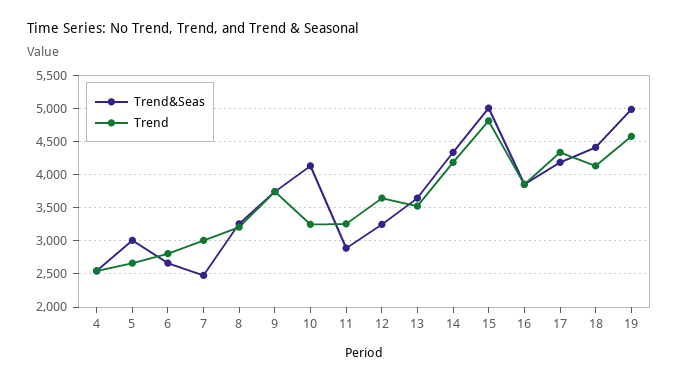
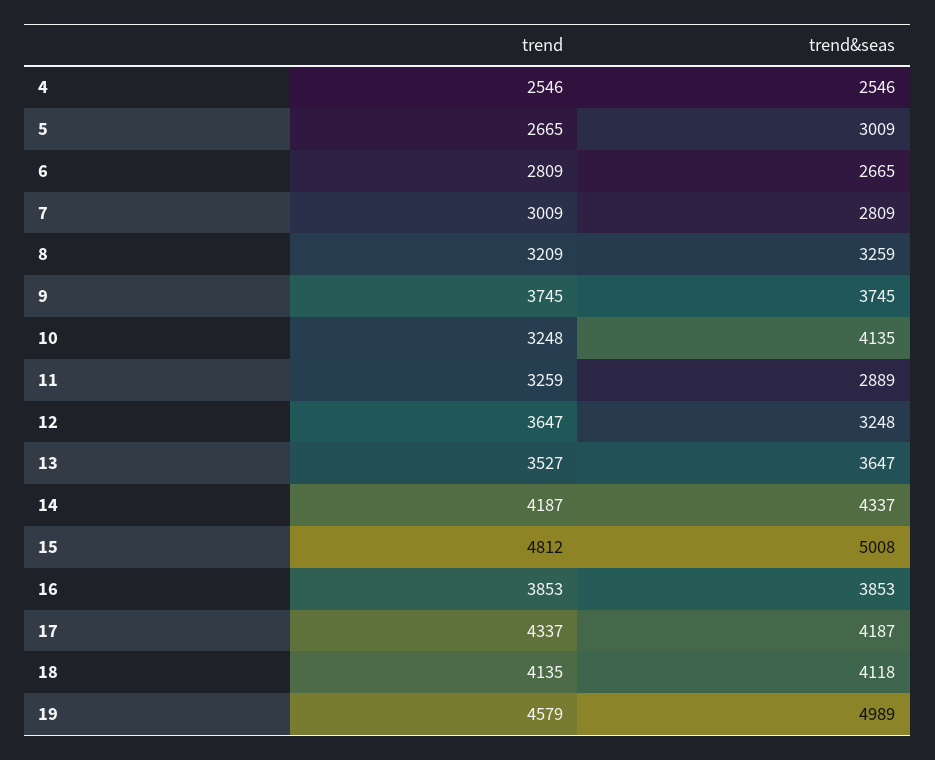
Trend&Seas, 7: 2500 -> 2809
Trend&Seas, 18: 4400 -> 4118

